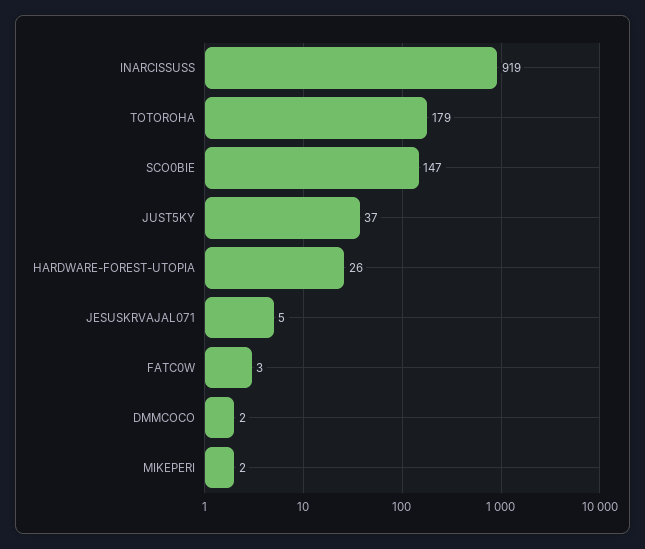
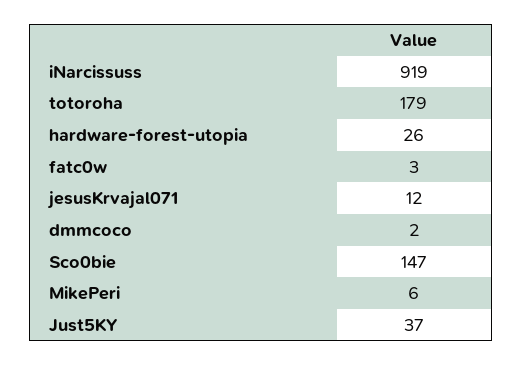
JESUSKRVAJAL071: 5 -> 12
MIKEPERI: 2 -> 6

